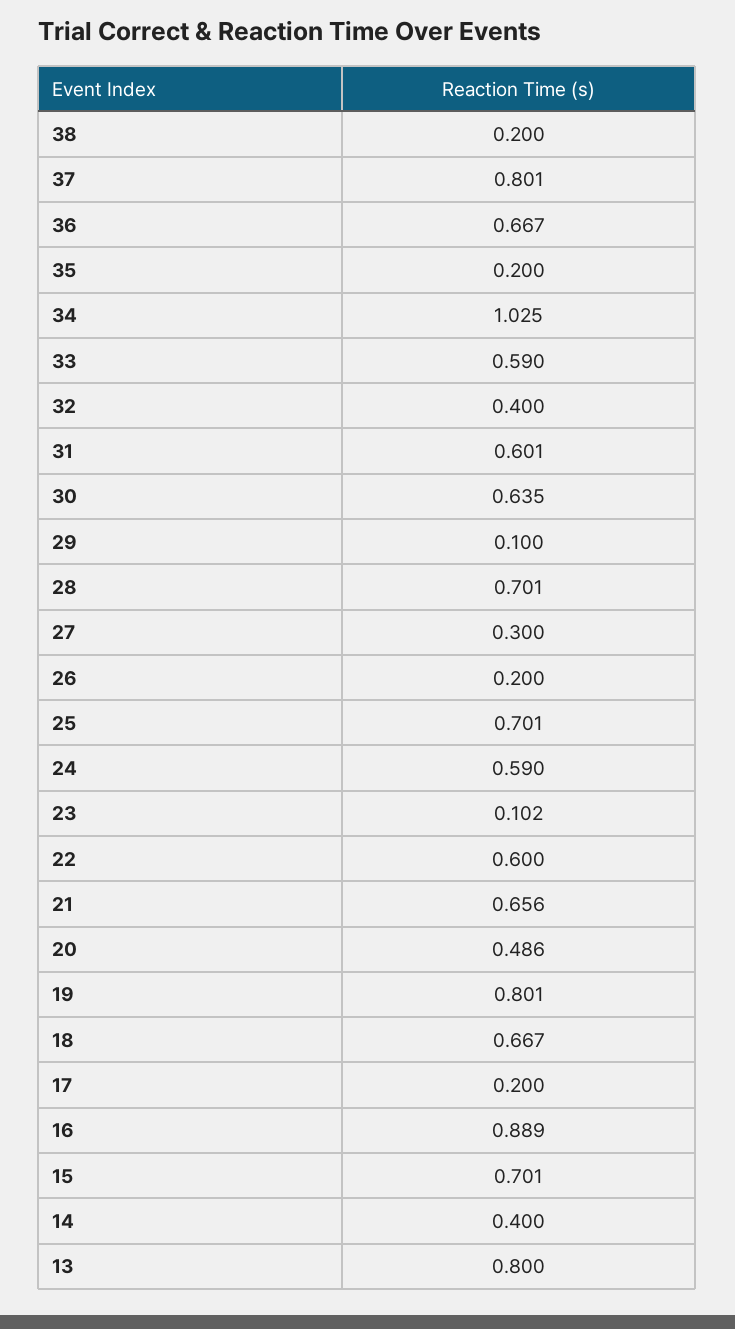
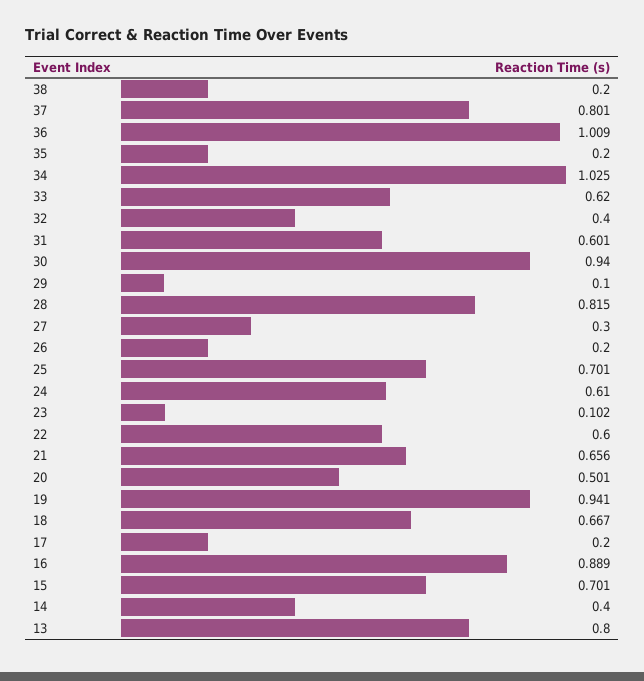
36: 0.667 -> 1.009
33: 0.59 -> 0.62
30: 0.635 -> 0.94
28: 0.701 -> 0.815
24: 0.59 -> 0.61
20: 0.486 -> 0.501
19: 0.801 -> 0.941

